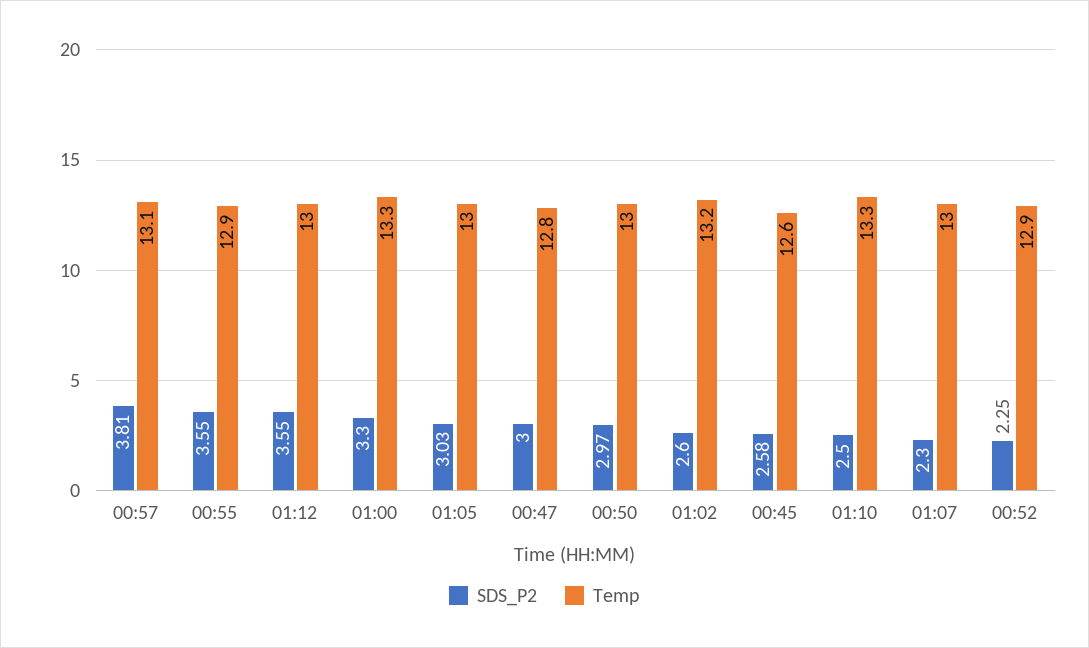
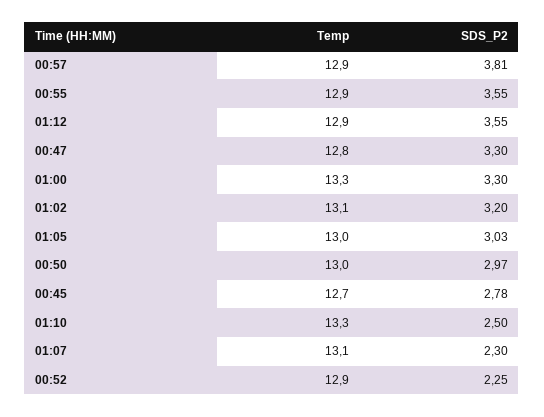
Temp, 00:57: 13.1 -> 12.9
Temp, 01:12: 13 -> 12.9
SDS_P2, 00:47: 3 -> 3.3
SDS_P2, 01:02: 2.6 -> 3.2
Temp, 01:02: 13.2 -> 13.1
SDS_P2, 00:45: 2.58 -> 2.78
Temp, 00:45: 12.6 -> 12.7
Temp, 01:07: 13 -> 13.1

